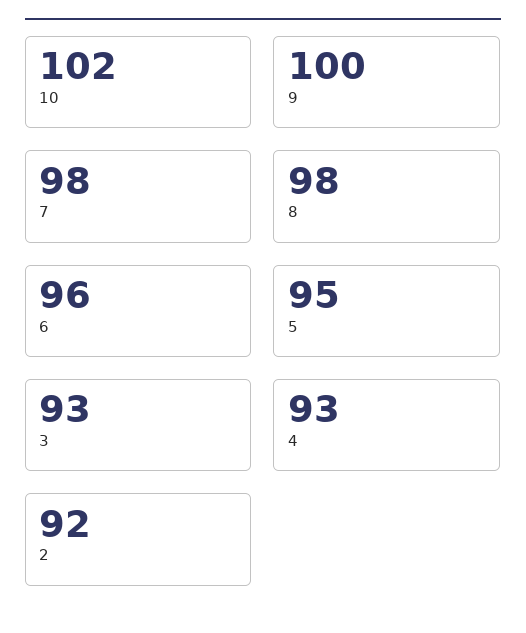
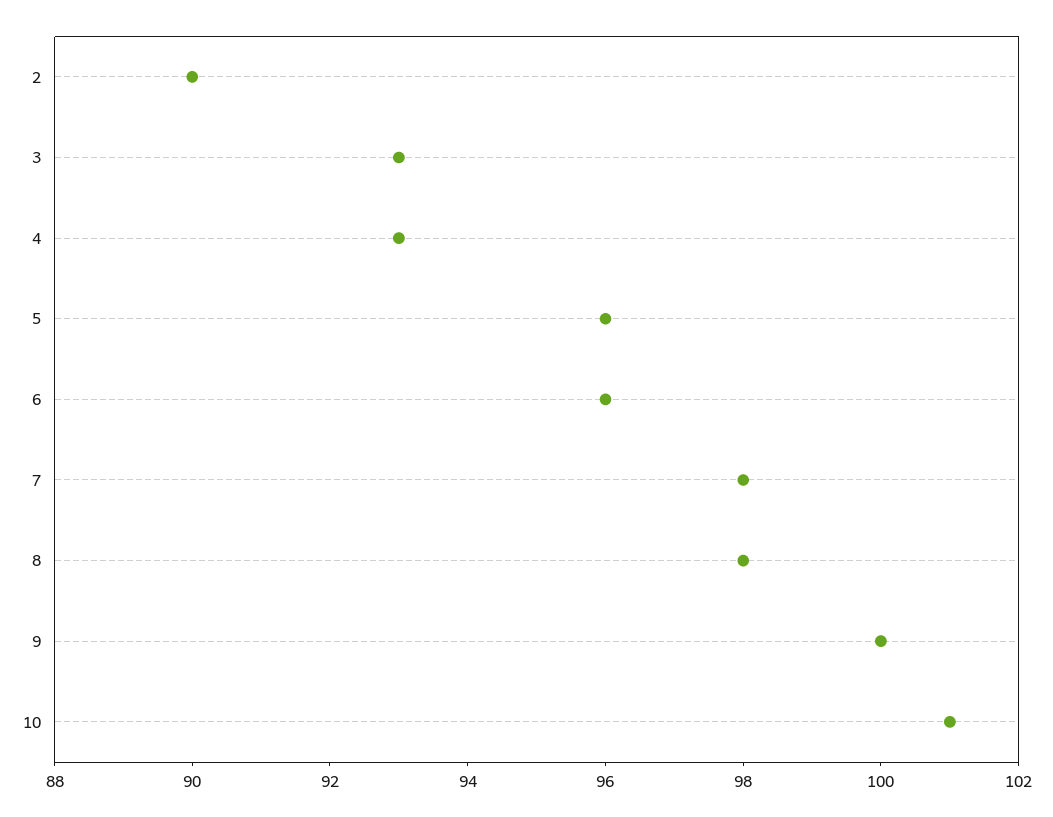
10: 102 -> 101
5: 95 -> 96
2: 92 -> 90

